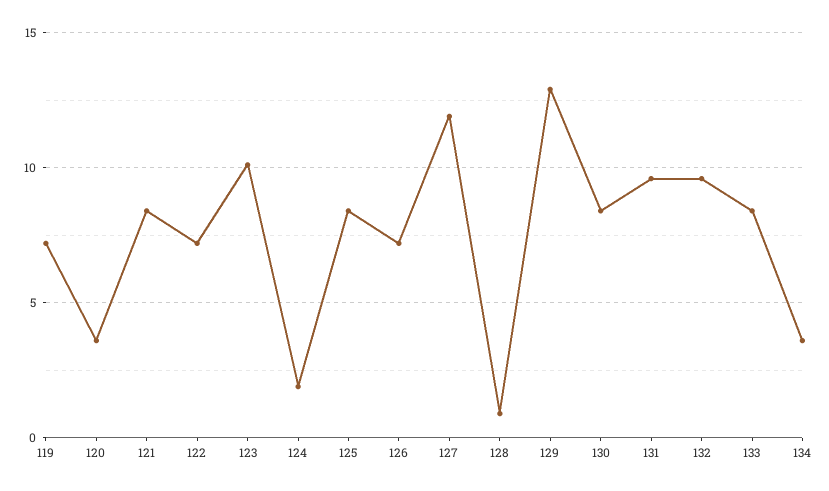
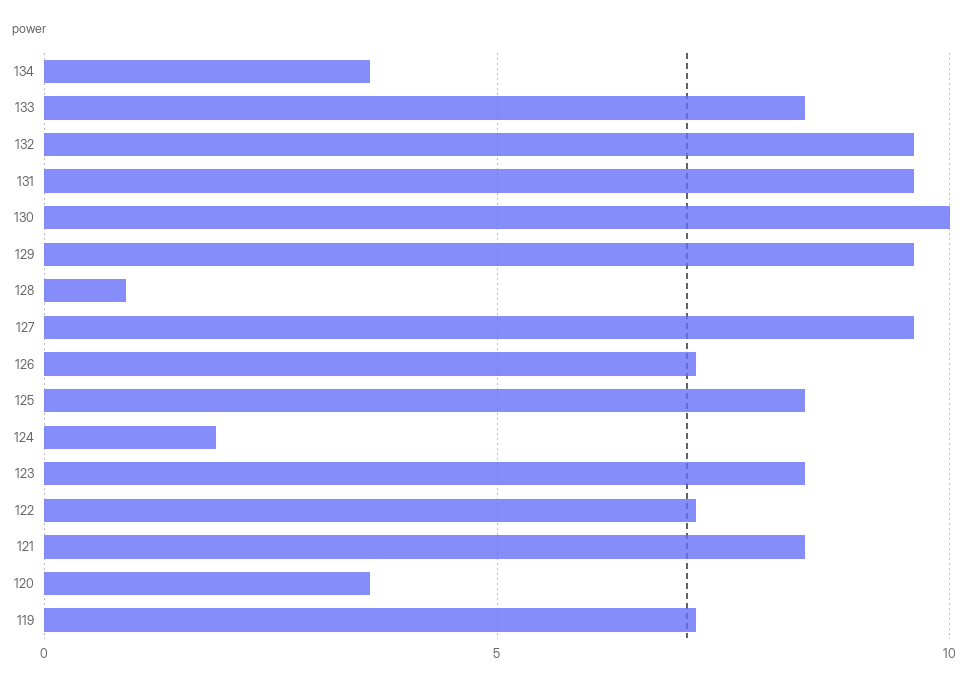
123: 10 -> 8.5
127: 12 -> 9.5
129: 13 -> 9.5
130: 8.5 -> 10

